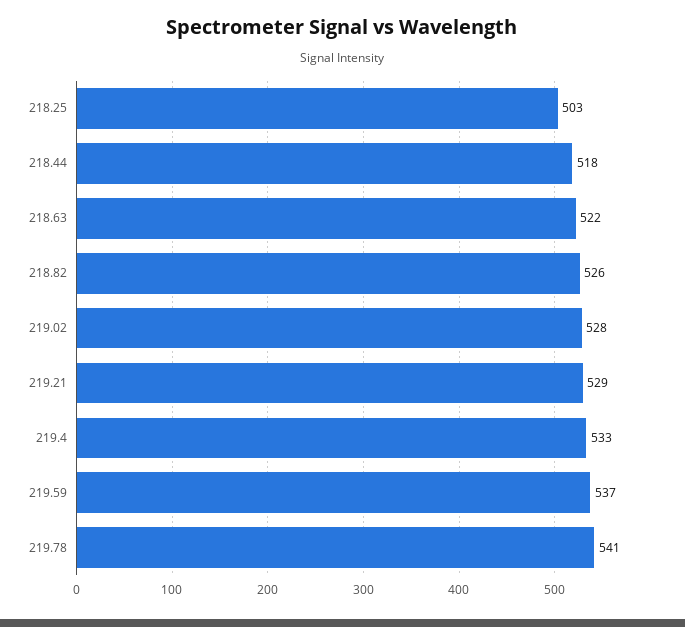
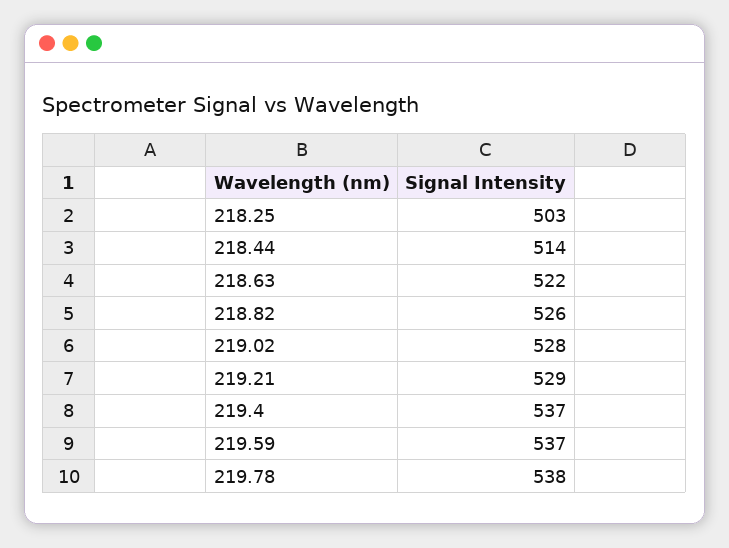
218.44: 518 -> 514
219.4: 533 -> 537
219.78: 541 -> 538

